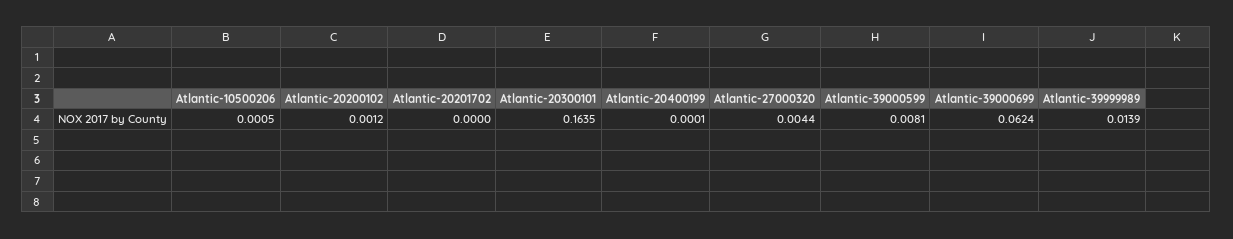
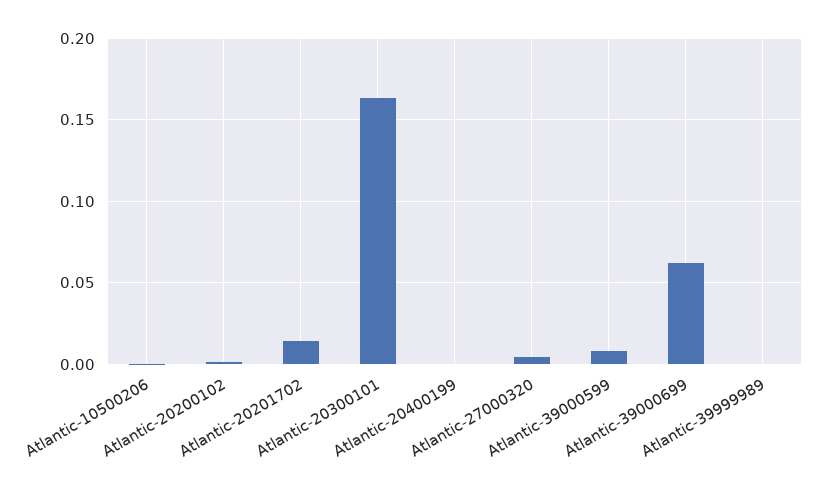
Atlantic-20201702: 0 -> 0.015
Atlantic-39999989: 0.0139 -> 0

